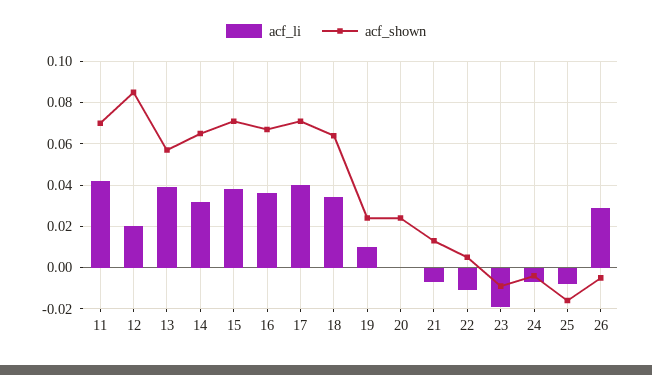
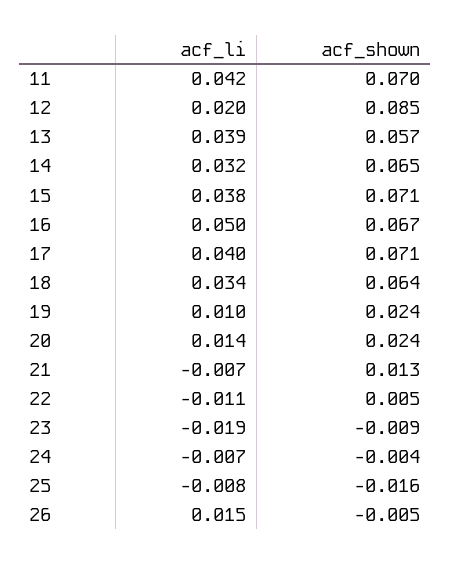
acf_li, 16: 0.035 -> 0.05
acf_li, 20: 0 -> 0.014
acf_li, 26: 0.03 -> 0.015

